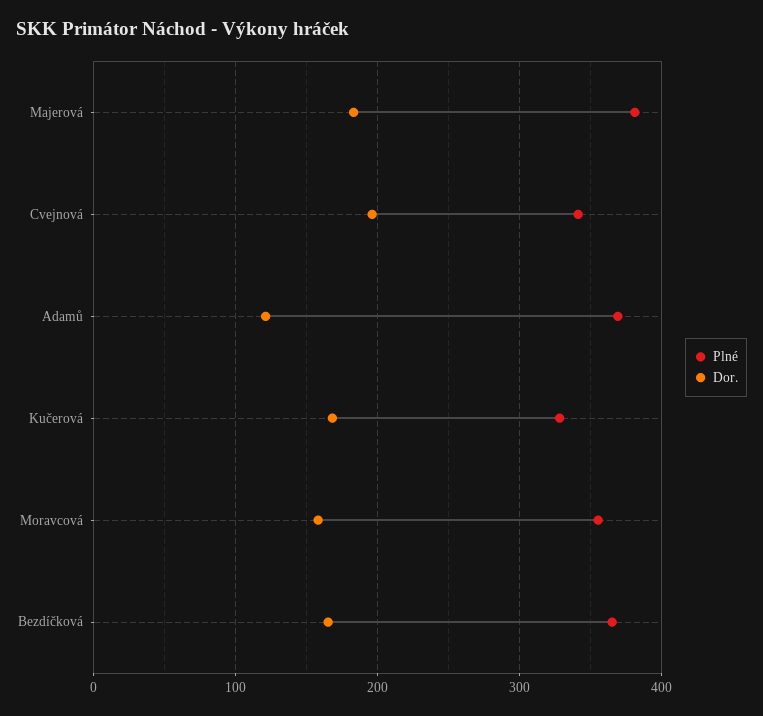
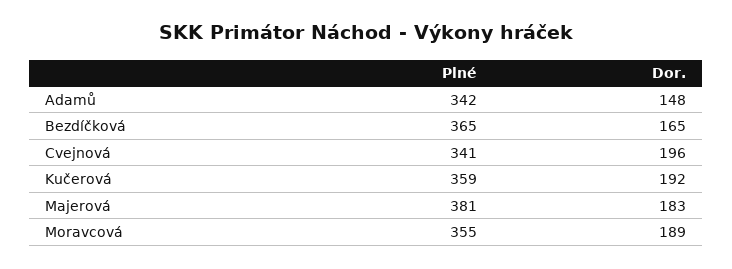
Plné, Adamů: 370 -> 342
Dor., Adamů: 120 -> 148
Plné, Kučerová: 330 -> 359
Dor., Kučerová: 170 -> 192
Dor., Moravcová: 160 -> 189

